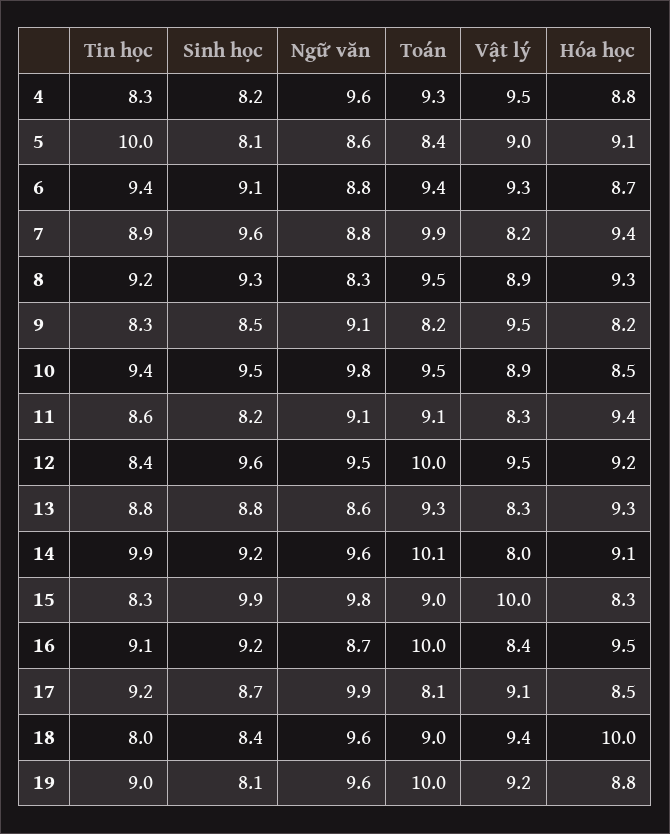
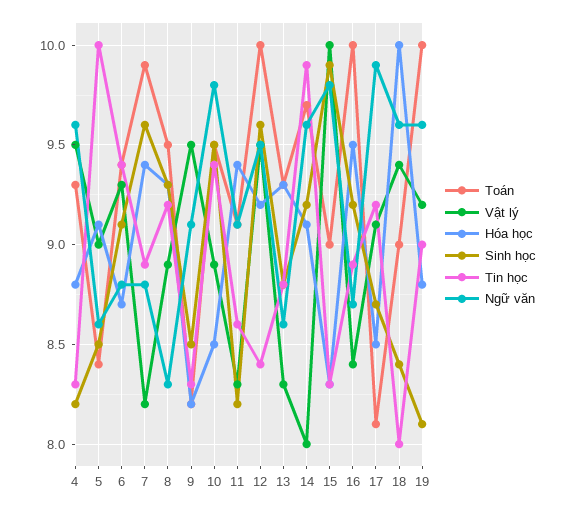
Sinh học, 5: 8.1 -> 8.5
Toán, 14: 10.1 -> 9.7
Tin học, 16: 9.1 -> 8.9

